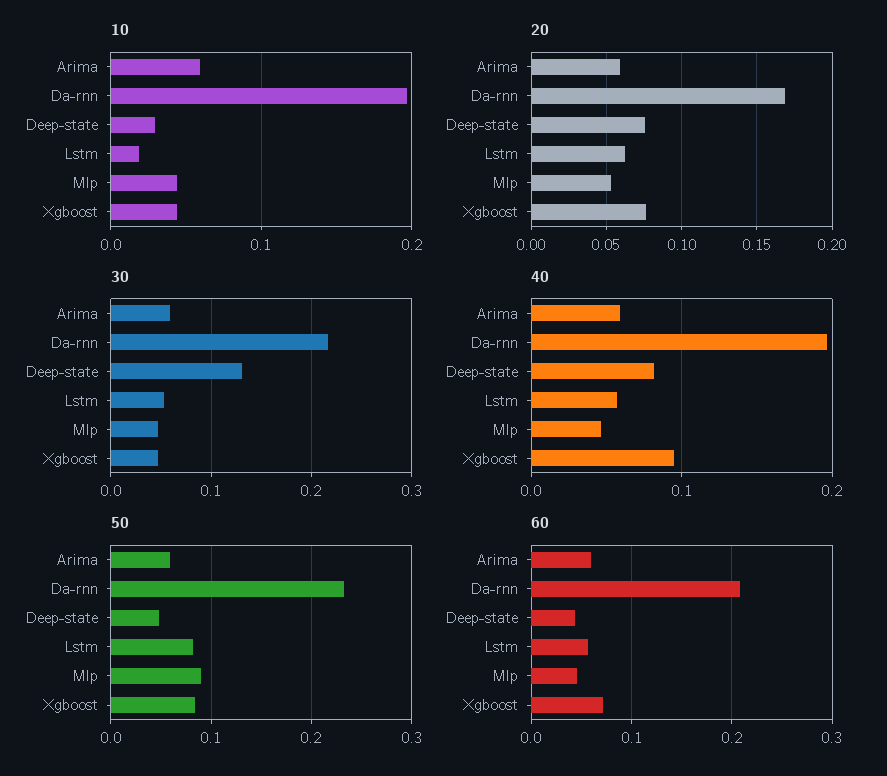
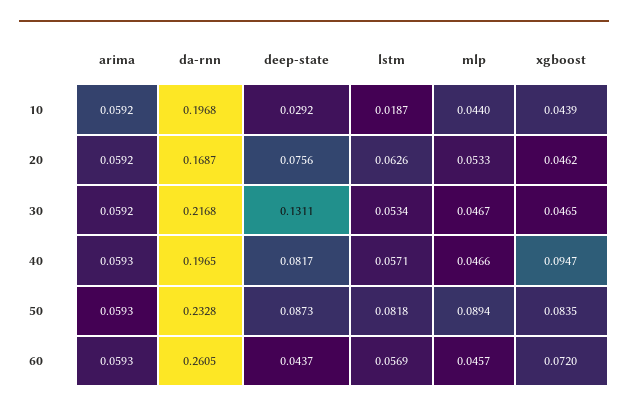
20, Xgboost: 0.075 -> 0.0462
50, Deep-state: 0.05 -> 0.0873
60, Da-rnn: 0.21 -> 0.2605

